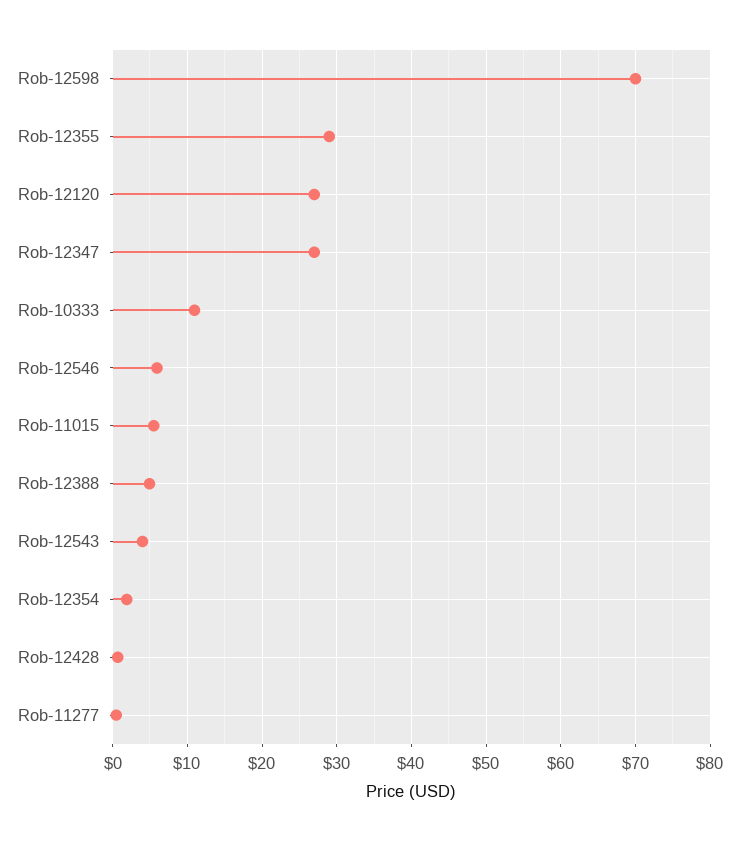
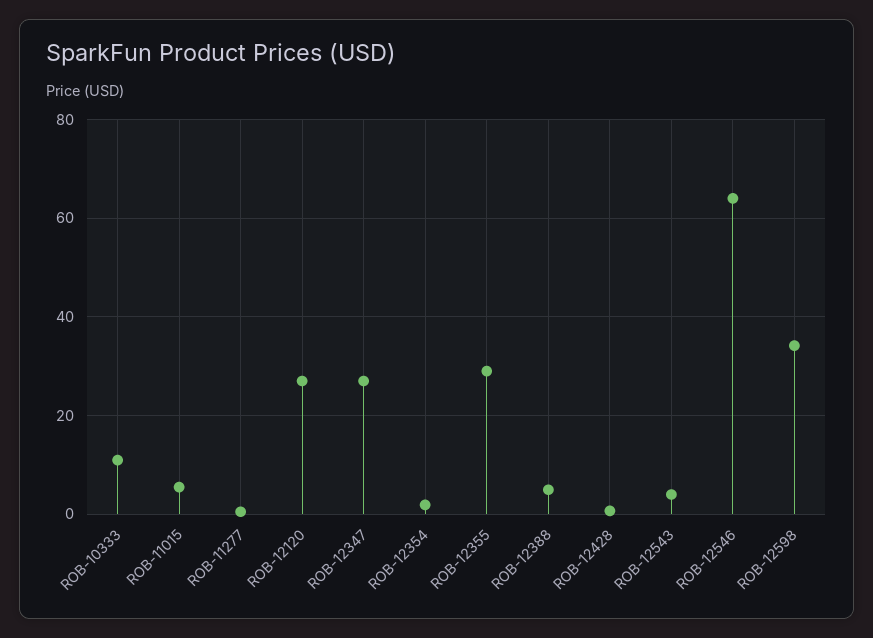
Rob-12598: 70 -> 34
Rob-12546: 6 -> 64

